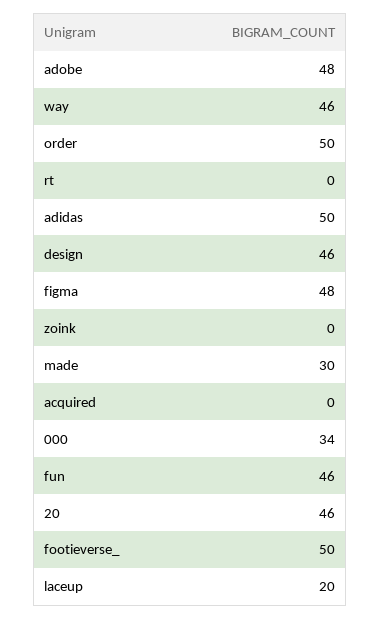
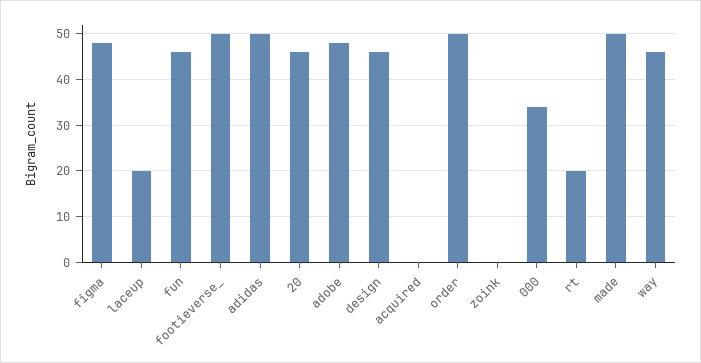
rt: 0 -> 20
made: 30 -> 50

